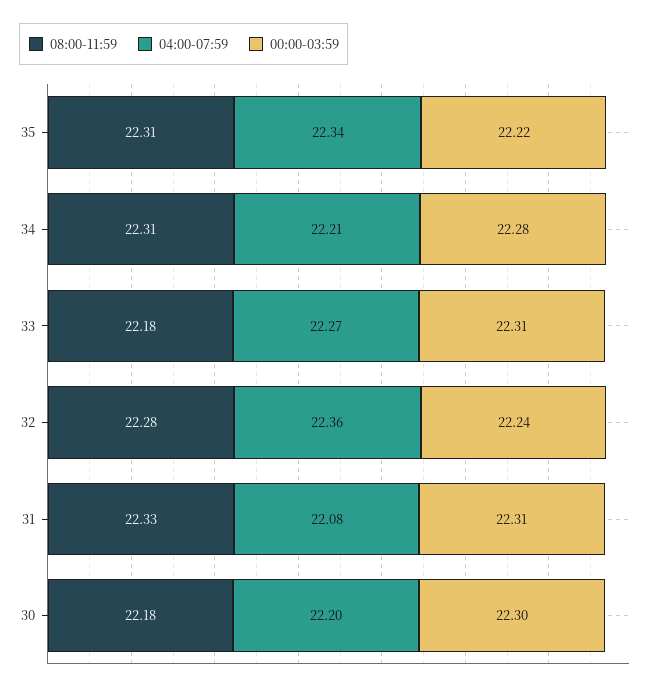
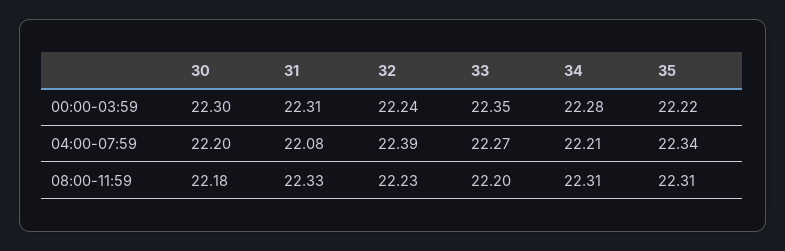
08:00-11:59, 33: 22.18 -> 22.2
00:00-03:59, 33: 22.31 -> 22.35
08:00-11:59, 32: 22.28 -> 22.23
04:00-07:59, 32: 22.36 -> 22.39

